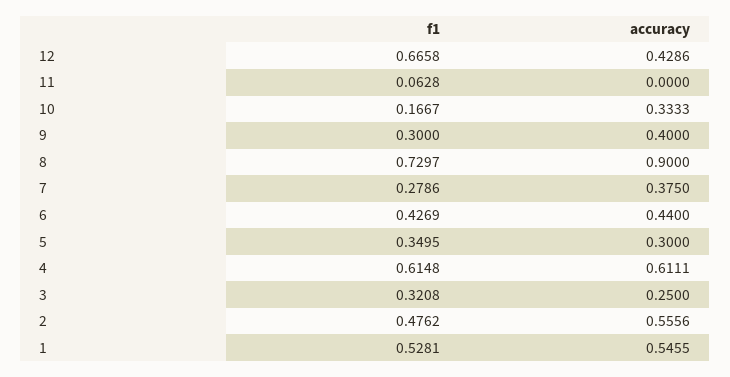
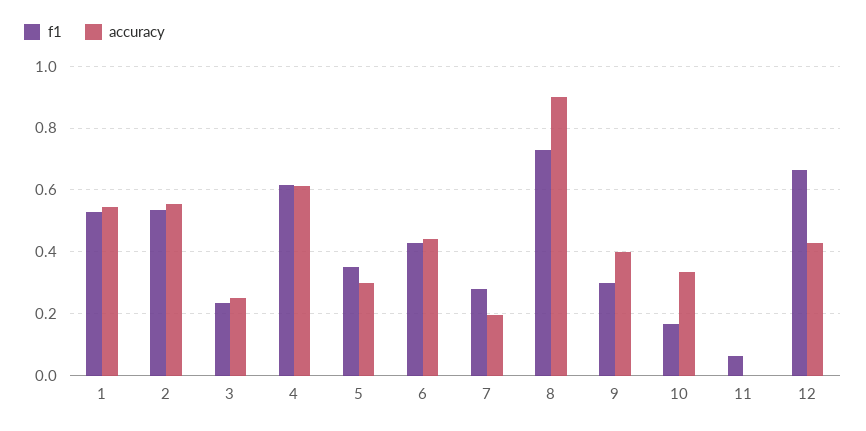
accuracy, 7: 0.375 -> 0.2
f1, 3: 0.3208 -> 0.24
f1, 2: 0.4762 -> 0.54

